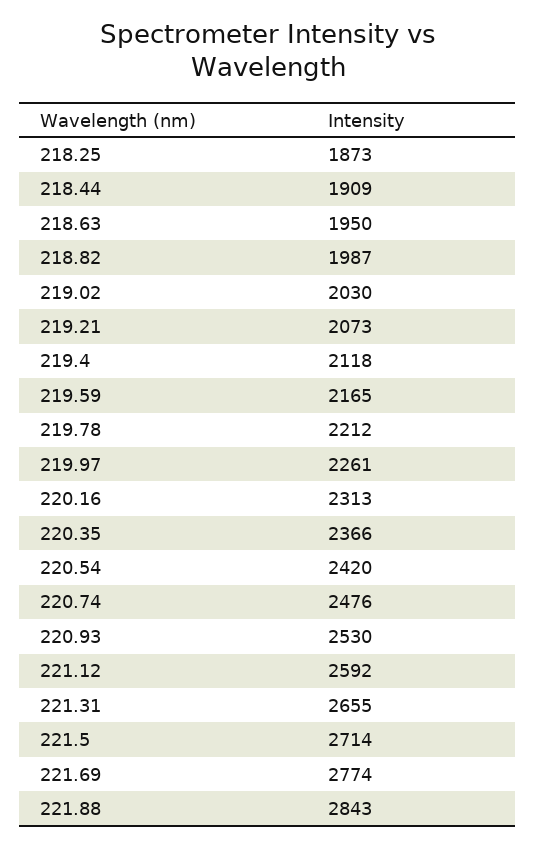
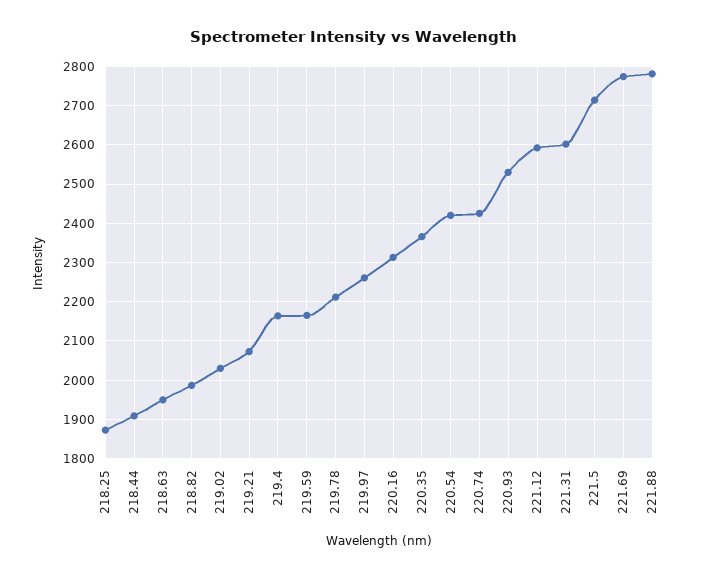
219.4: 2118 -> 2160
220.74: 2476 -> 2420
221.31: 2655 -> 2600
221.88: 2843 -> 2780

